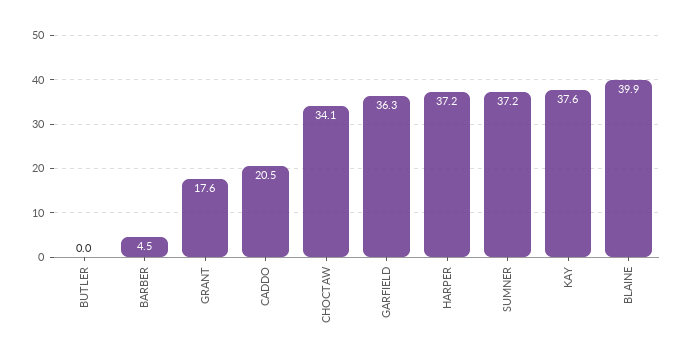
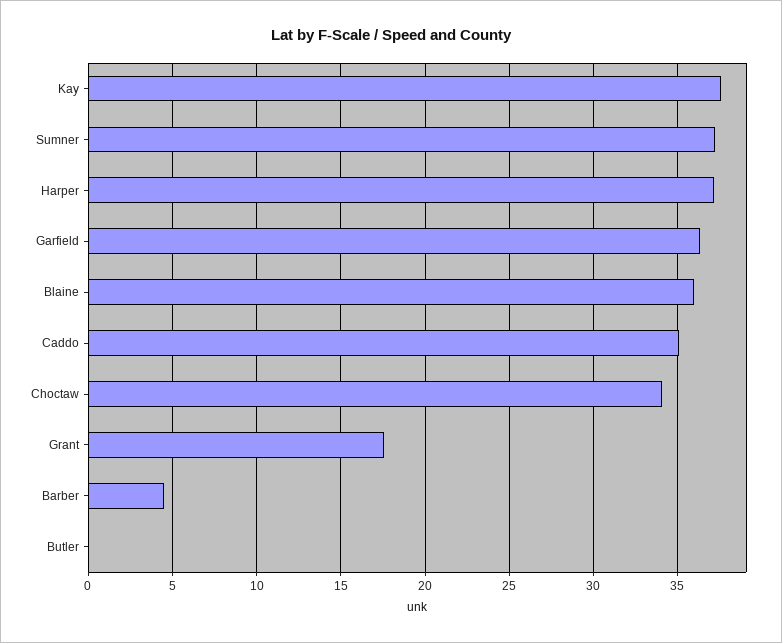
CADDO: 20.5 -> 35
BLAINE: 39.9 -> 36

